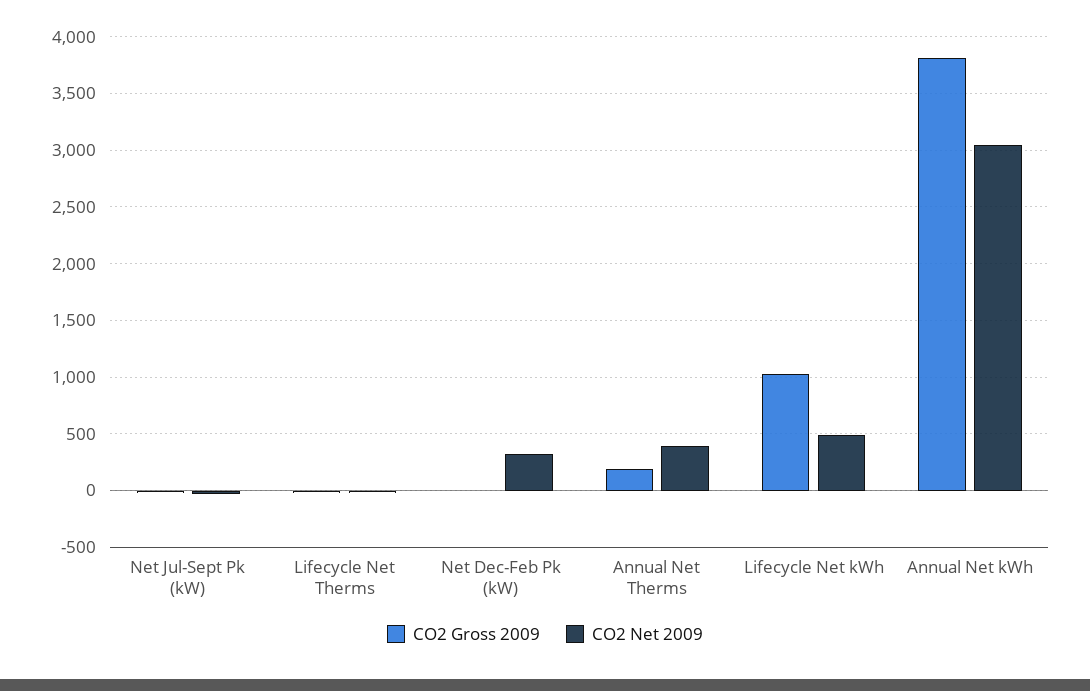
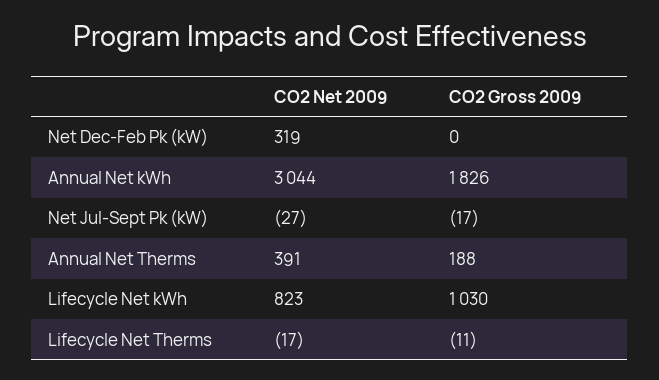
CO2 Net 2009, Lifecycle Net kWh: 500 -> 823
CO2 Gross 2009, Annual Net kWh: 3800 -> 1826

